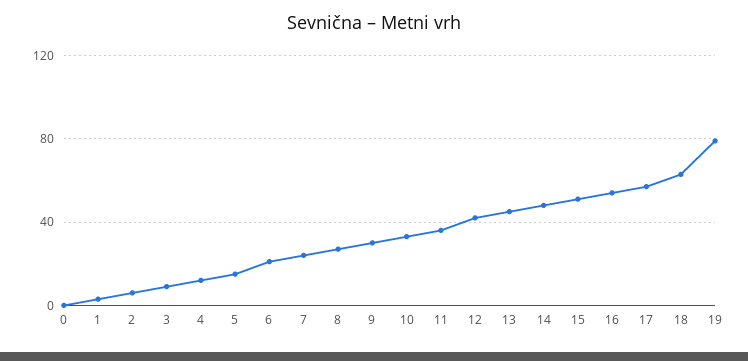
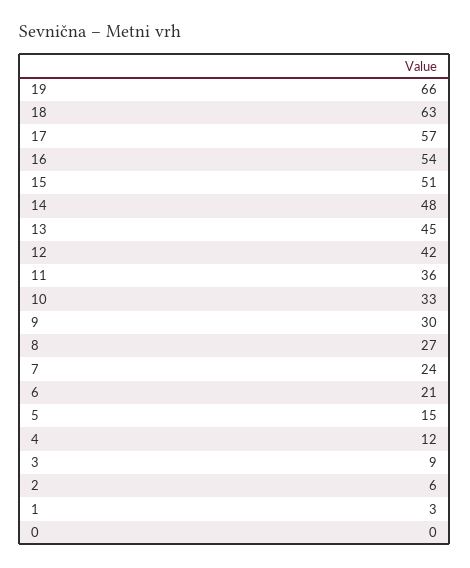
19: 80 -> 66

